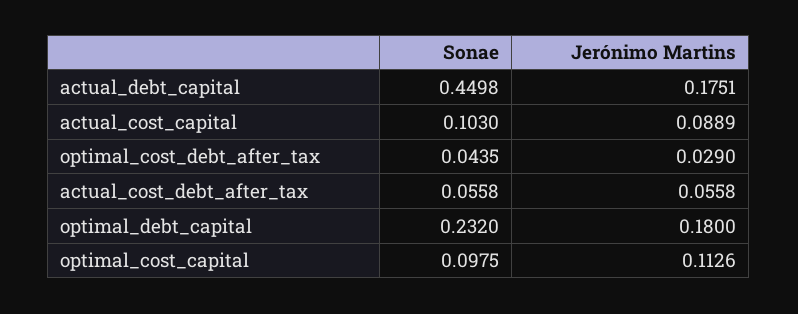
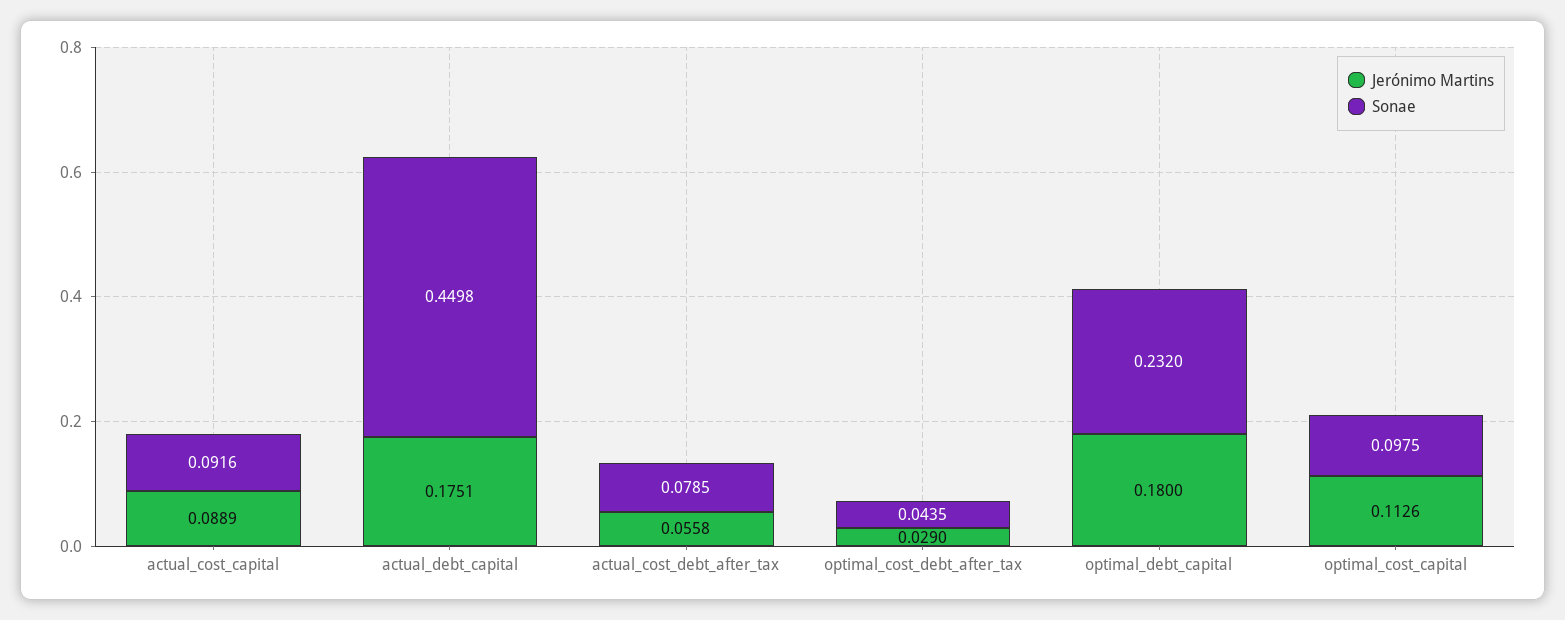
Sonae, actual_cost_capital: 0.103 -> 0.0916
Sonae, actual_cost_debt_after_tax: 0.0558 -> 0.0785

